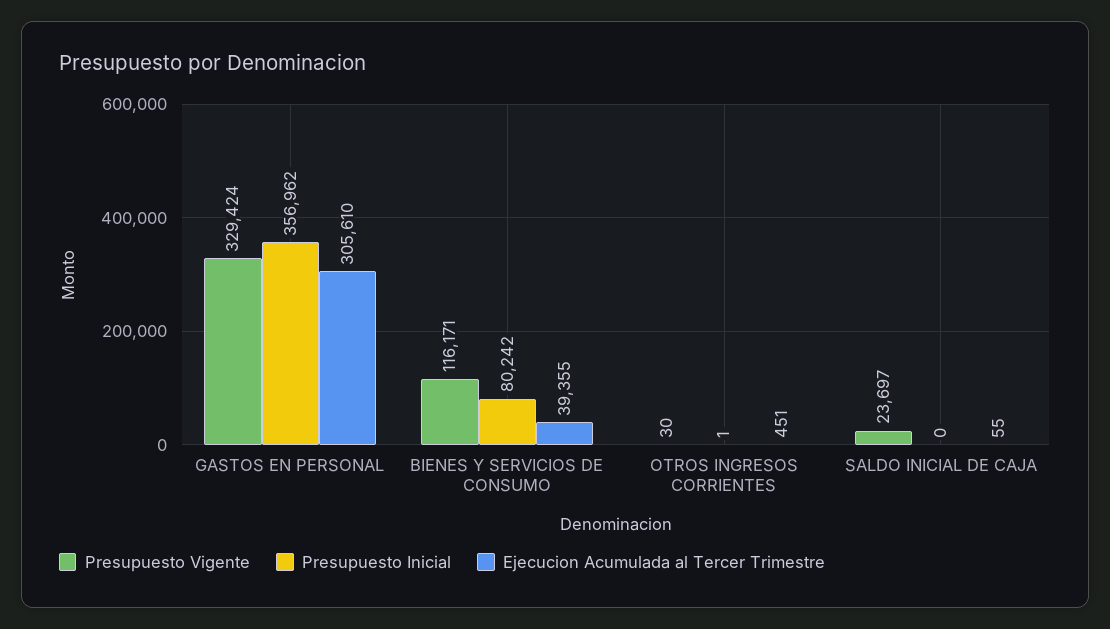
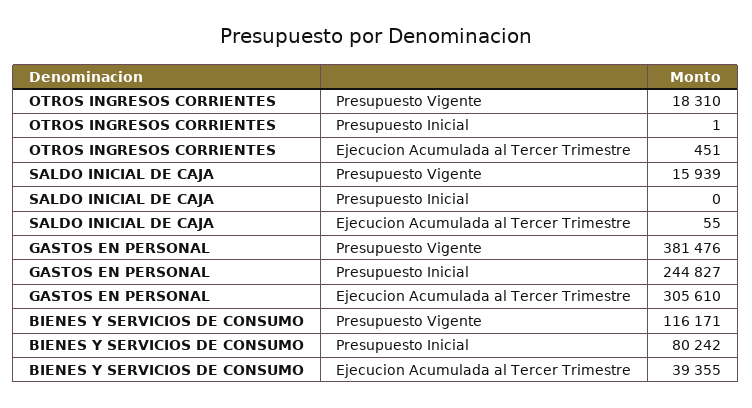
Presupuesto Vigente, GASTOS EN PERSONAL: 329424 -> 381476
Presupuesto Inicial, GASTOS EN PERSONAL: 356962 -> 244827
Presupuesto Vigente, OTROS INGRESOS CORRIENTES: 30 -> 18310
Presupuesto Vigente, SALDO INICIAL DE CAJA: 23697 -> 15939

